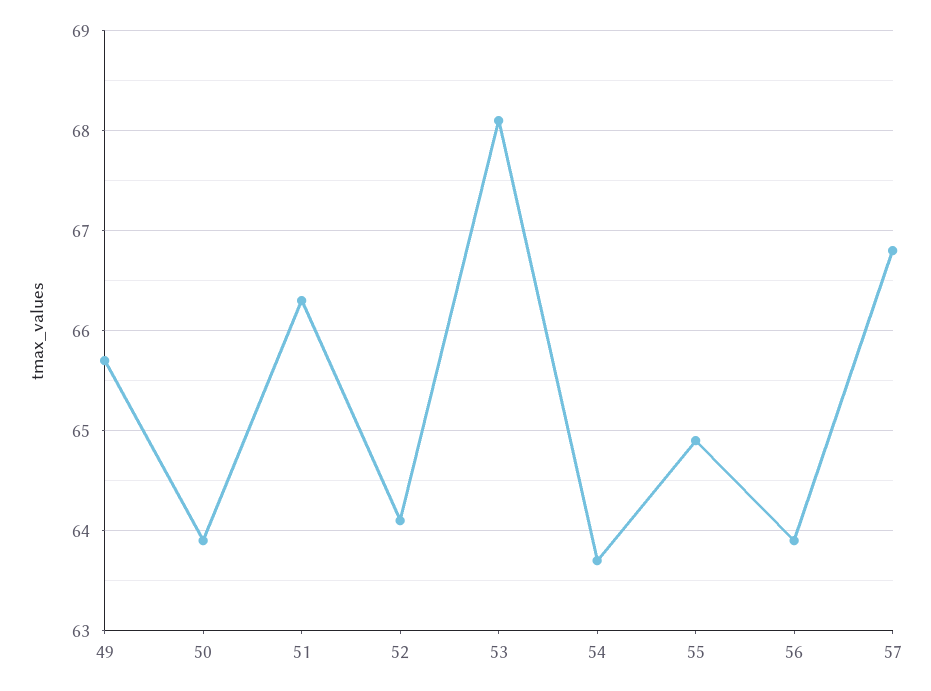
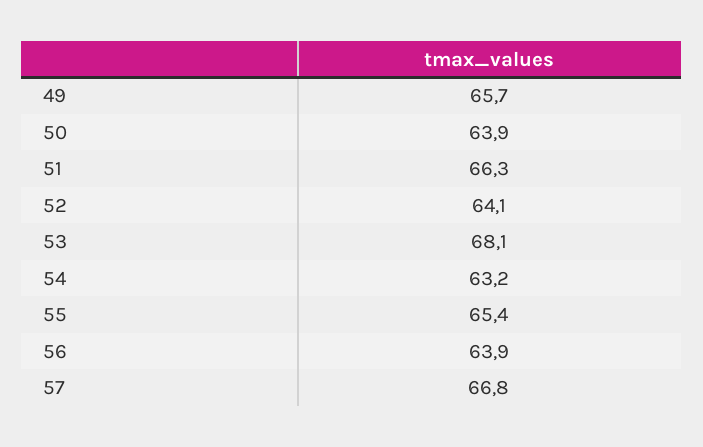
54: 63.7 -> 63.2
55: 64.9 -> 65.4

